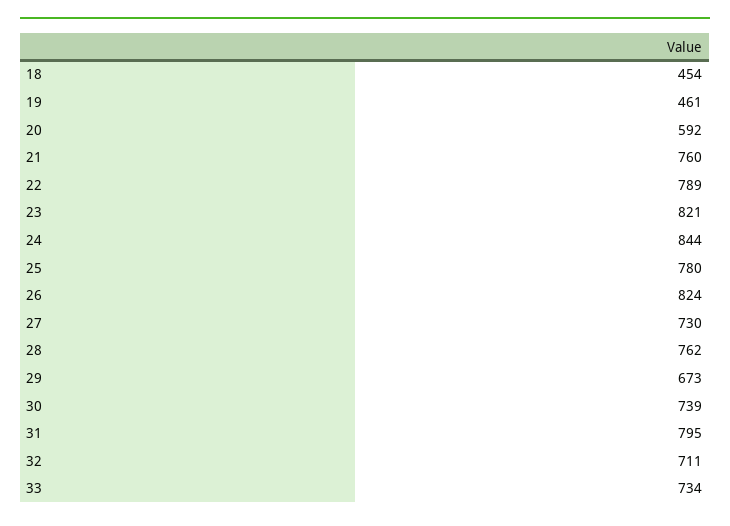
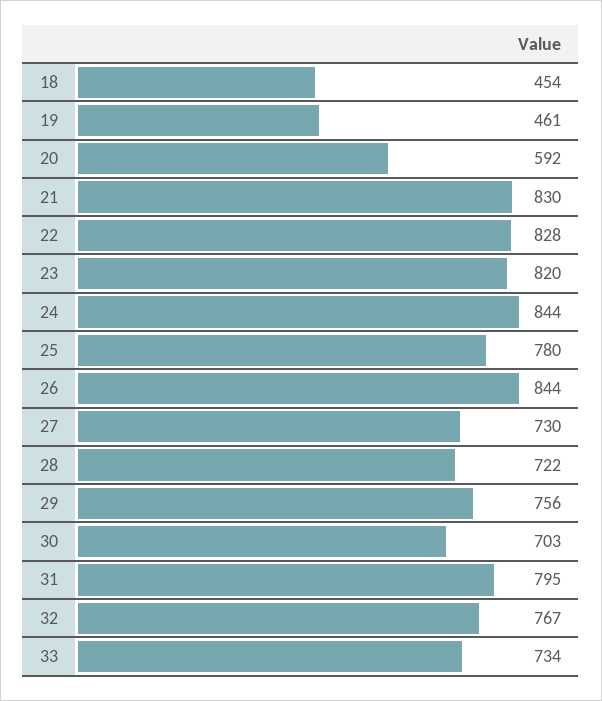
21: 760 -> 830
22: 789 -> 828
23: 821 -> 820
26: 824 -> 844
28: 762 -> 722
29: 673 -> 756
30: 739 -> 703
32: 711 -> 767

